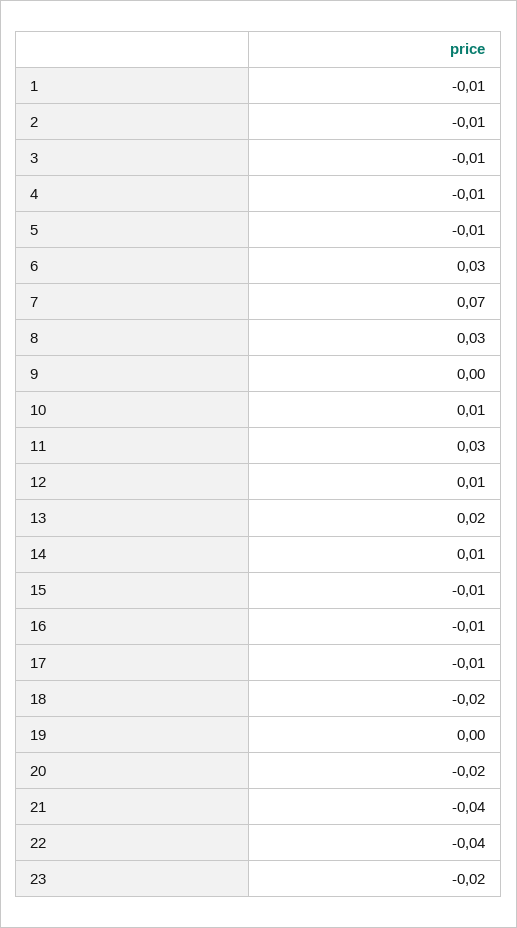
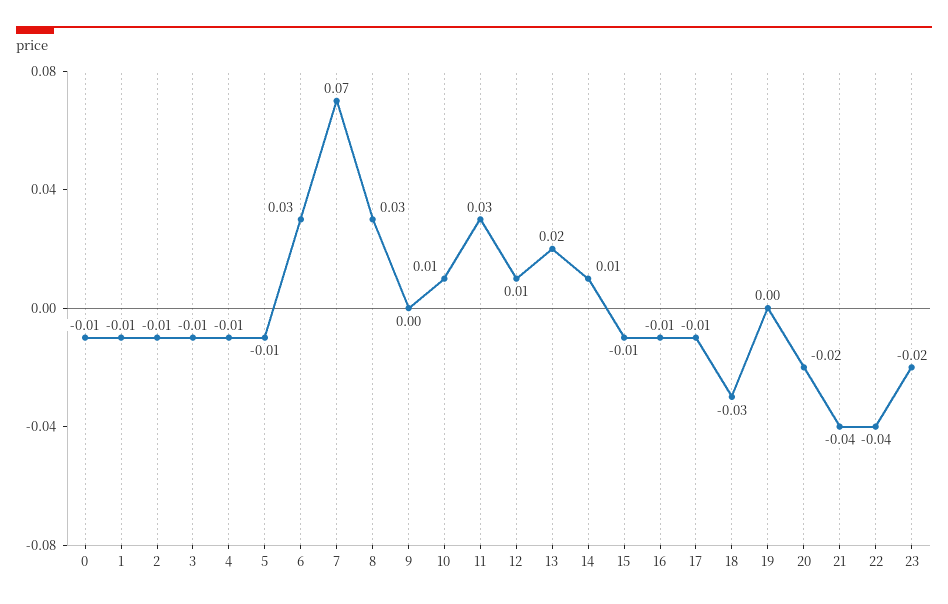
18: -0.02 -> -0.03
0: none -> -0.01

